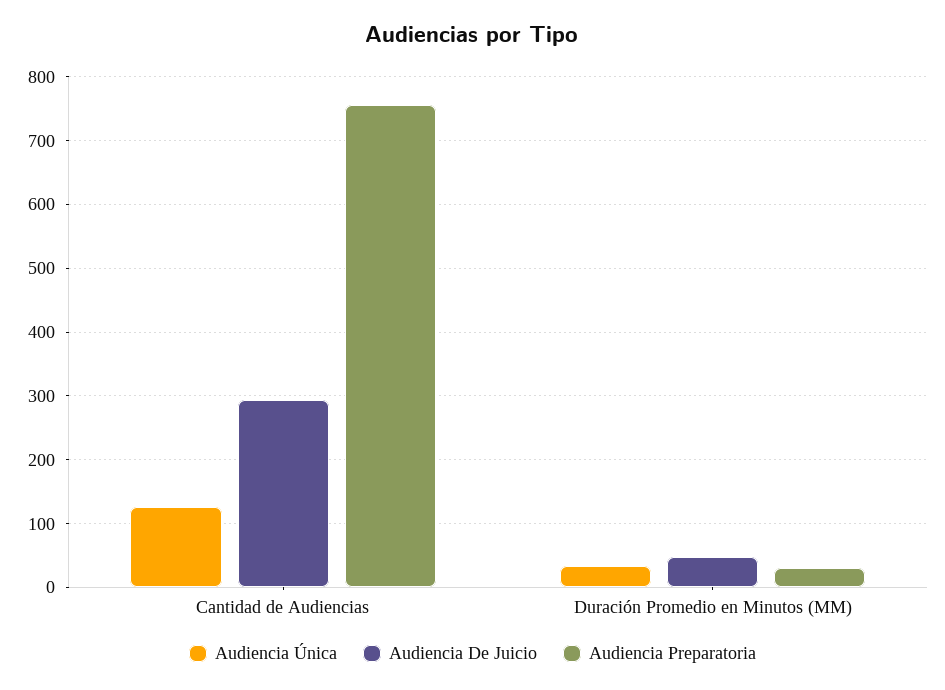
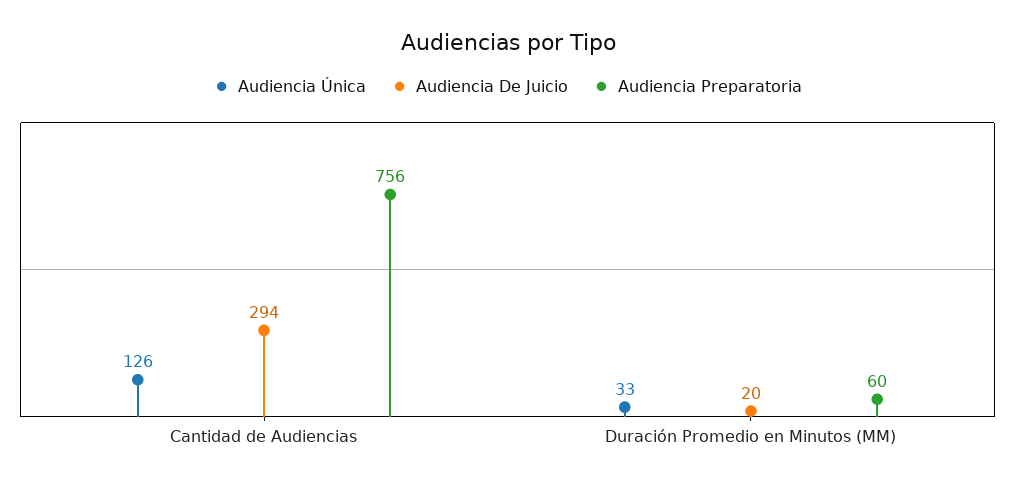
Audiencia De Juicio, Duración Promedio en Minutos (MM): 50 -> 20
Audiencia Preparatoria, Duración Promedio en Minutos (MM): 30 -> 60

